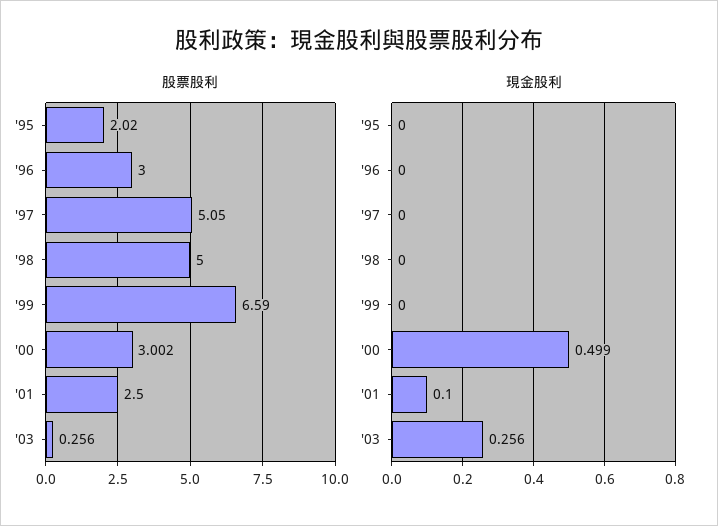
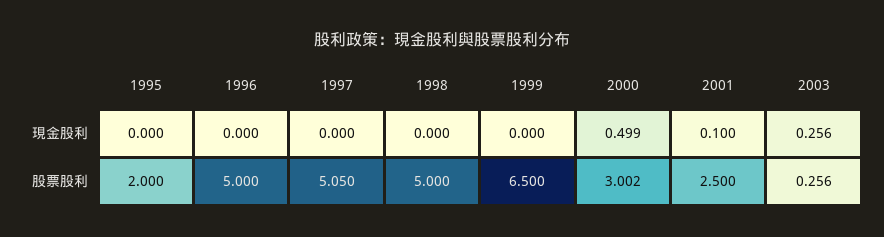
股票股利, '95: 2.02 -> 2
股票股利, '96: 3 -> 5
股票股利, '99: 6.59 -> 6.5

